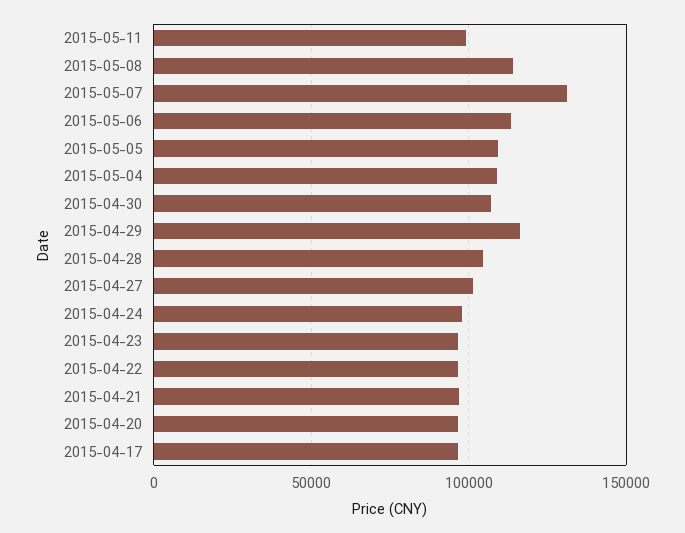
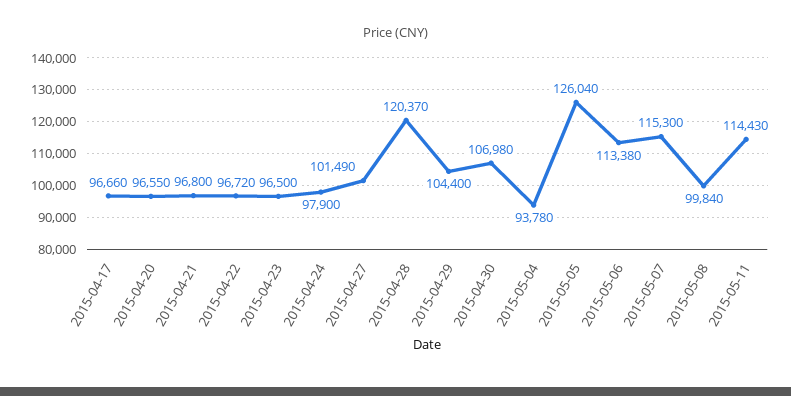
2015-05-11: 100000 -> 114430
2015-05-08: 115000 -> 99840
2015-05-07: 130000 -> 115300
2015-05-05: 110000 -> 126040
2015-05-04: 110000 -> 93780
2015-04-29: 115000 -> 104400
2015-04-28: 105000 -> 120370

